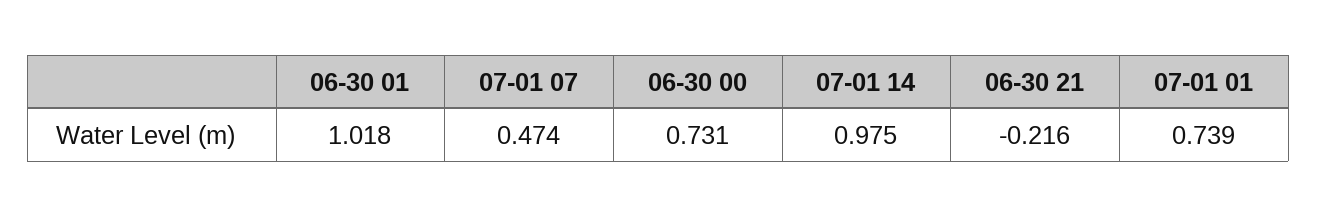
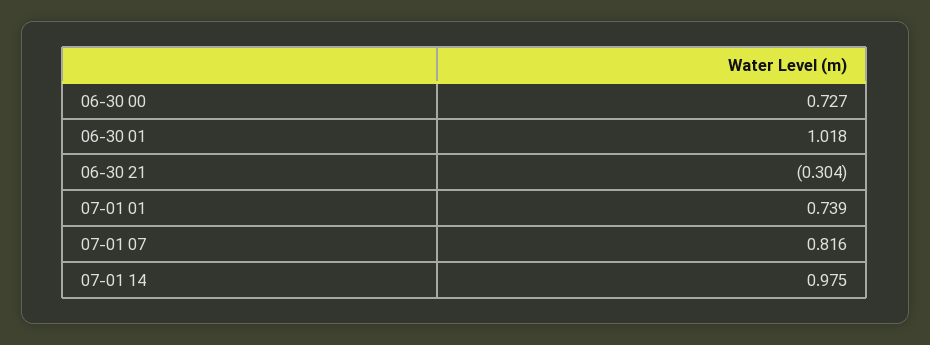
07-01 07: 0.474 -> 0.816
06-30 00: 0.731 -> 0.727
06-30 21: -0.216 -> -0.304

